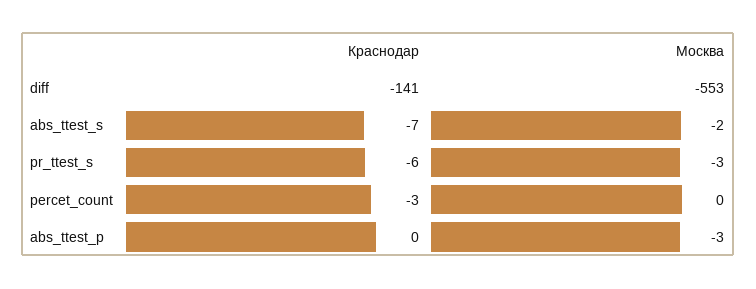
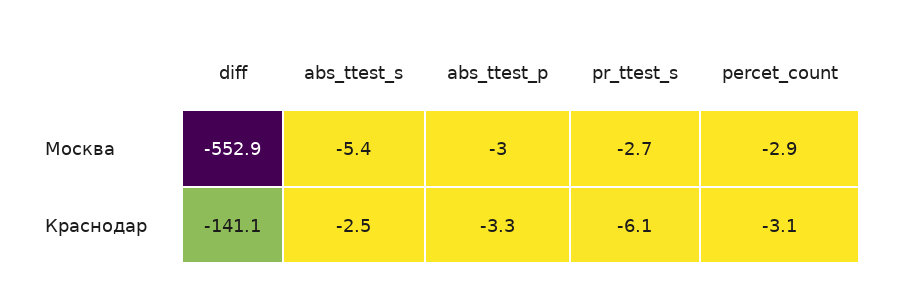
Краснодар, abs_ttest_s: -7 -> -2.5
Москва, abs_ttest_s: -2 -> -5.4
Москва, percet_count: 0 -> -2.9
Краснодар, abs_ttest_p: 0 -> -3.3

